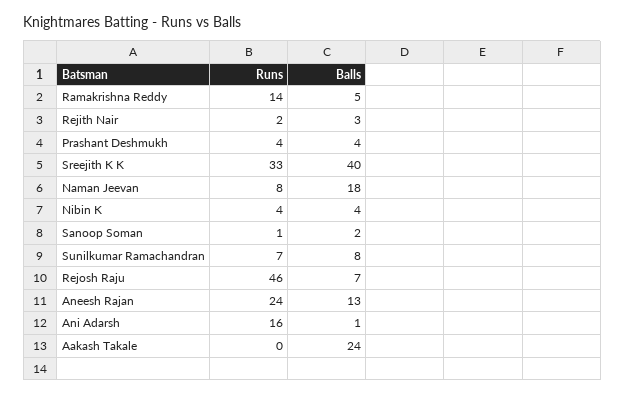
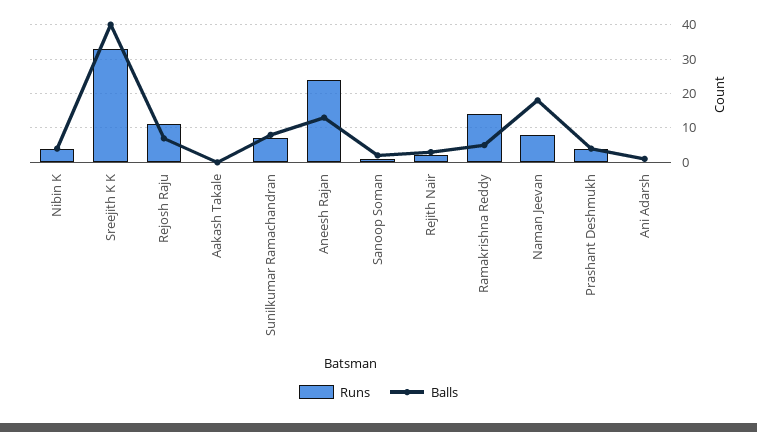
Runs, Rejosh Raju: 46 -> 10
Runs, Ani Adarsh: 16 -> 0
Balls, Aakash Takale: 24 -> 0

